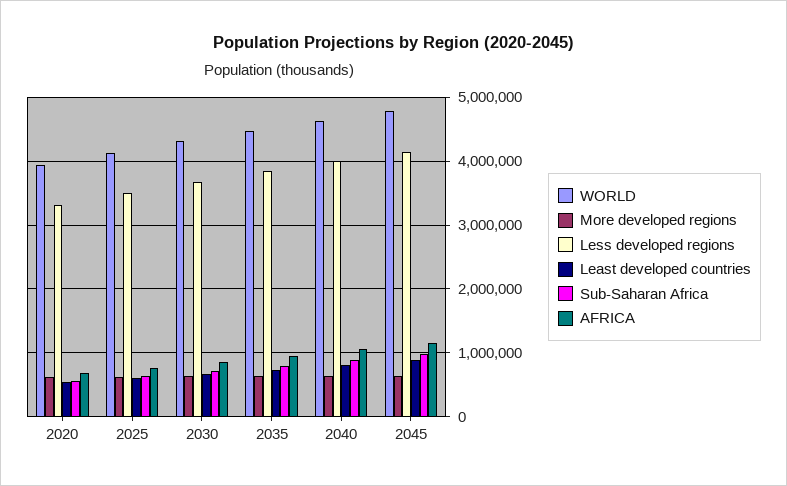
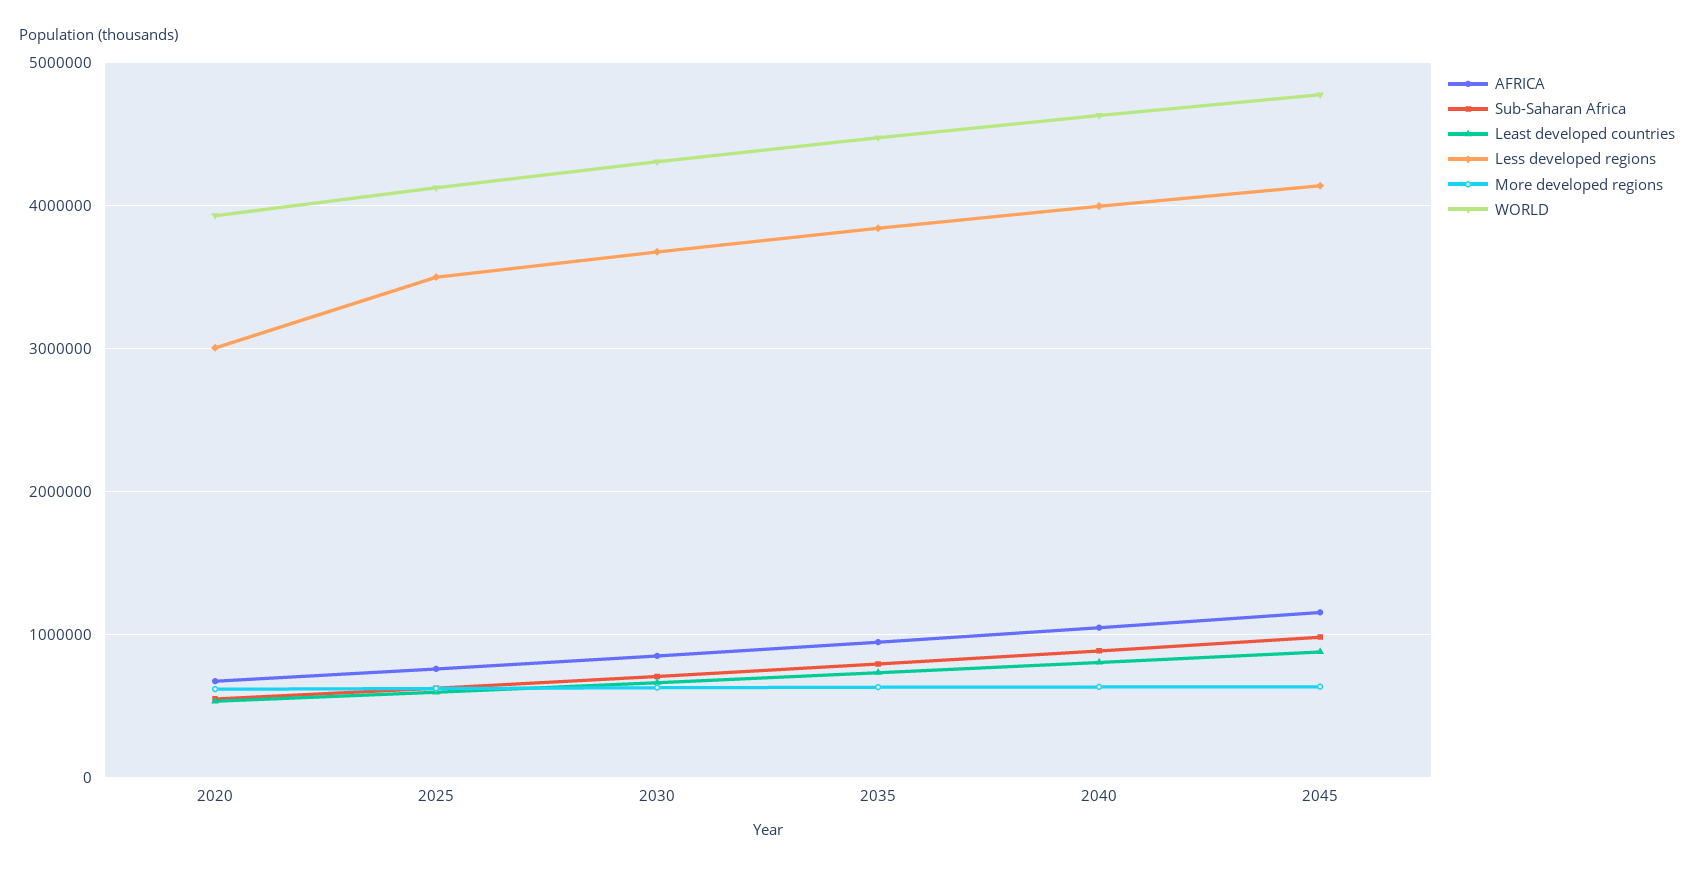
Less developed regions, 2020: 3300000 -> 3000000

